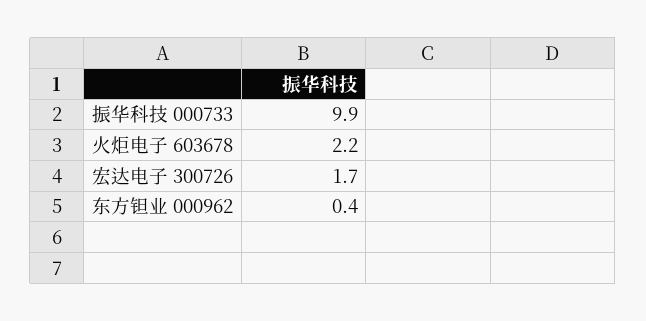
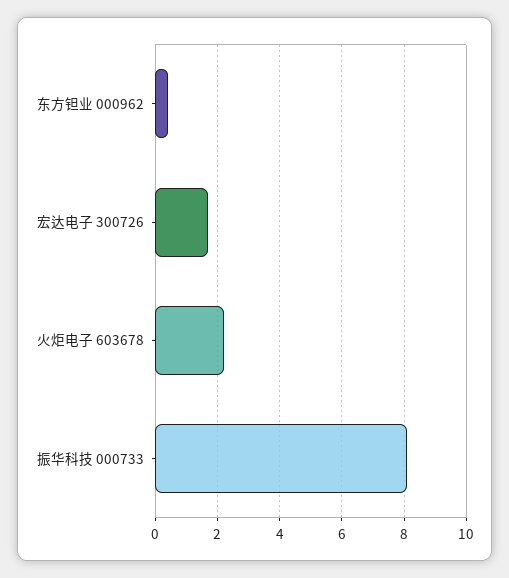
振华科技 000733: 9.9 -> 8

